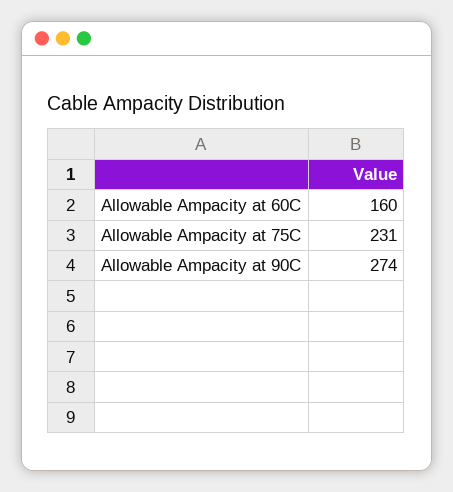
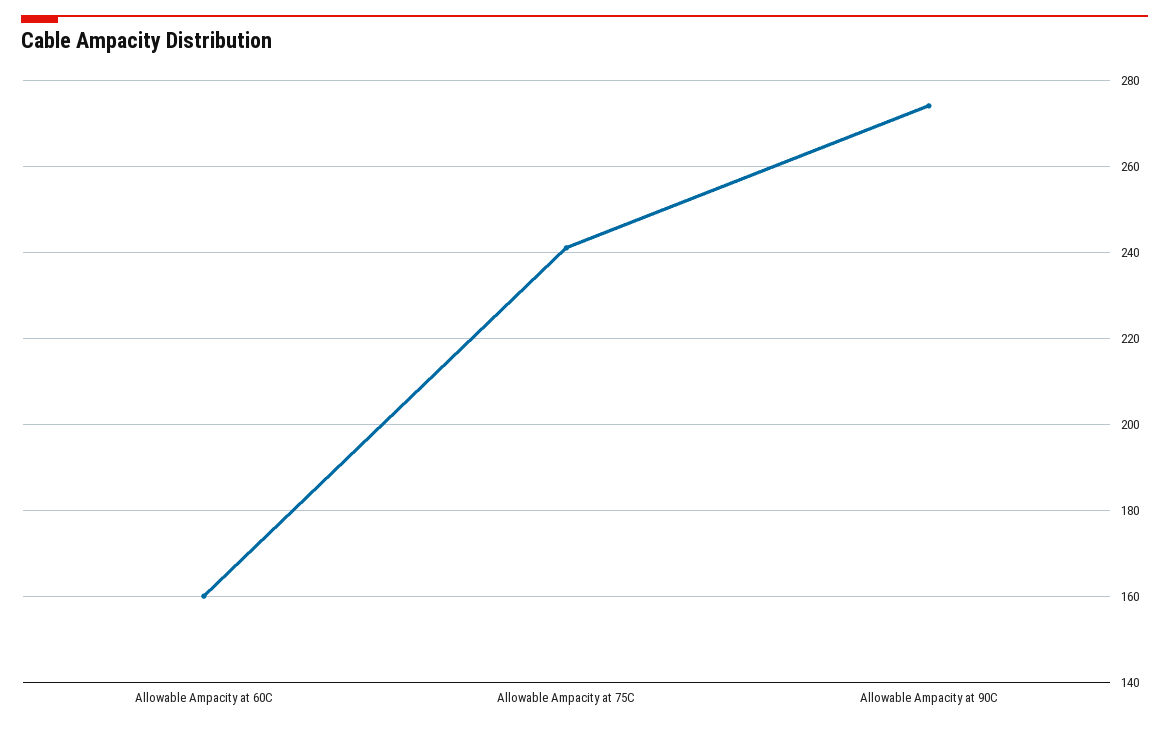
Allowable Ampacity at 75C: 231 -> 240

